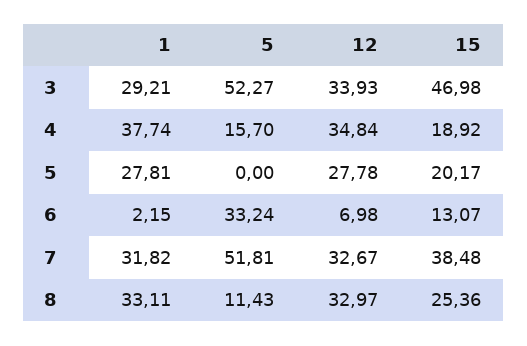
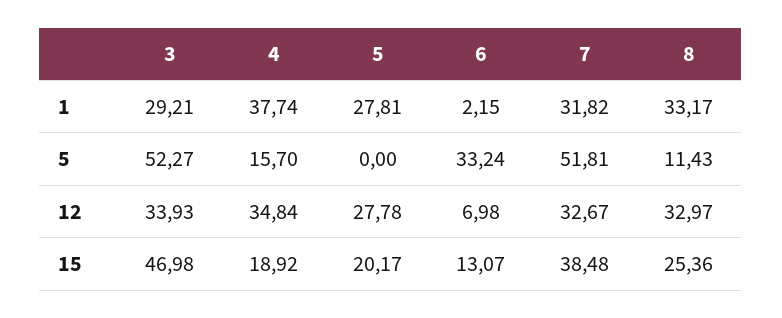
1, 8: 33.11 -> 33.17

